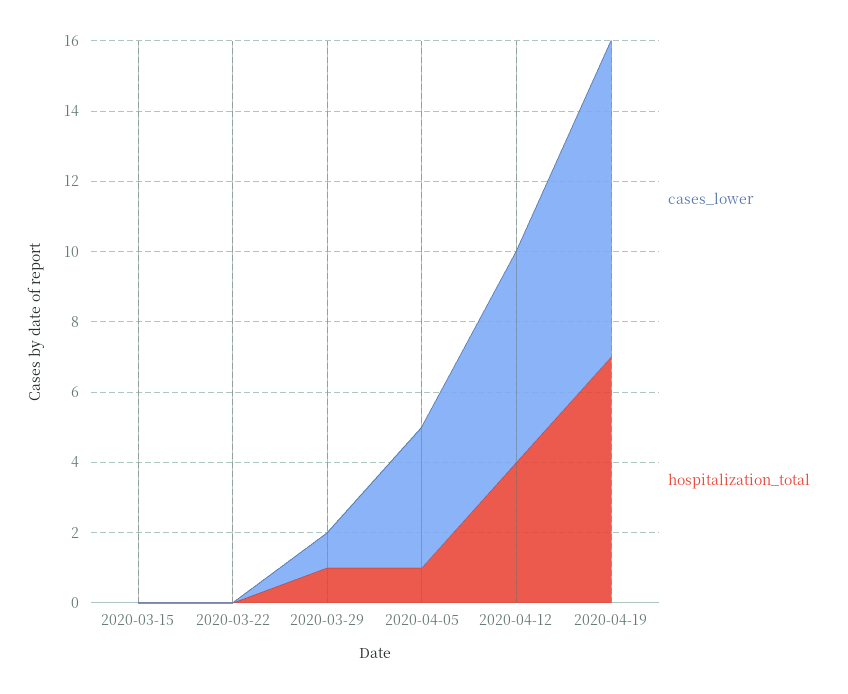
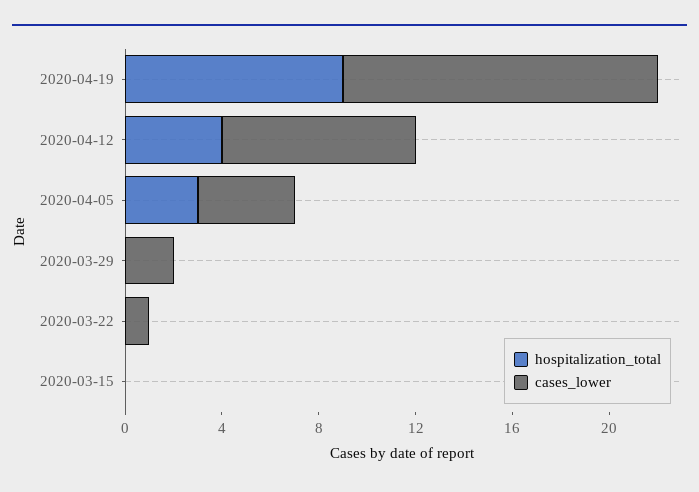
cases_lower, 2020-03-22: 0 -> 1
cases_lower, 2020-03-29: 1 -> 2
hospitalization_total, 2020-03-29: 1 -> 0
hospitalization_total, 2020-04-05: 1 -> 3
cases_lower, 2020-04-12: 6 -> 8
cases_lower, 2020-04-19: 9 -> 13
hospitalization_total, 2020-04-19: 7 -> 9

